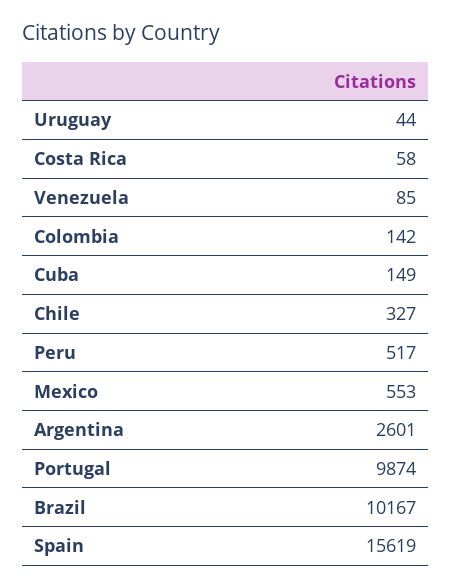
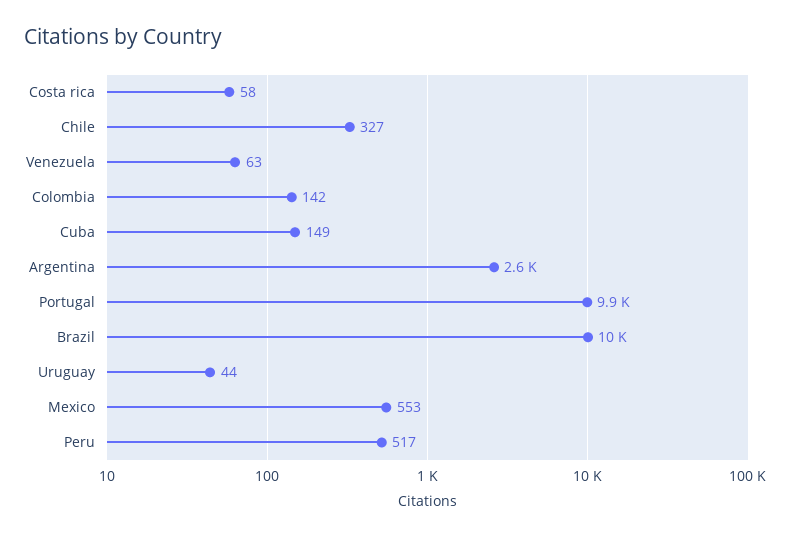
Venezuela: 85 -> 63
Spain: 15619 -> none

